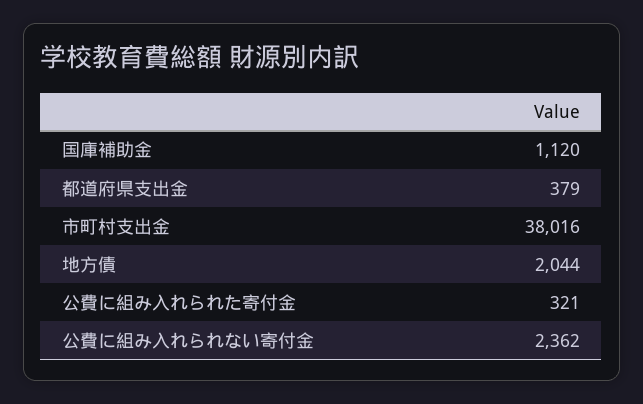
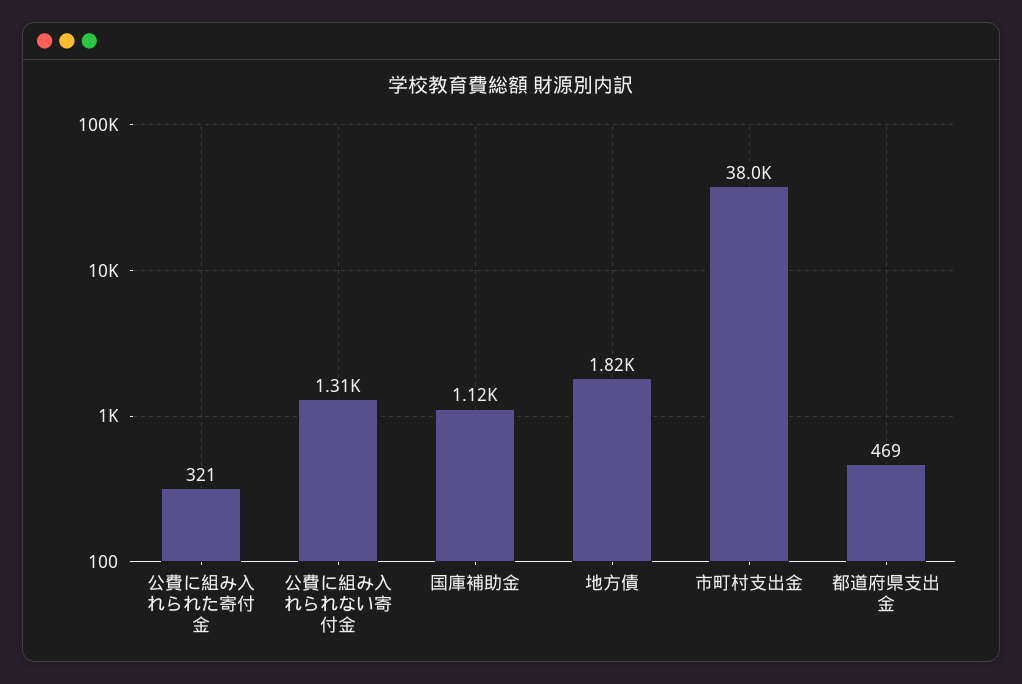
都道府県支出金: 379 -> 469
地方債: 2044 -> 1820
公費に組み入れられない寄付金: 2362 -> 1310

